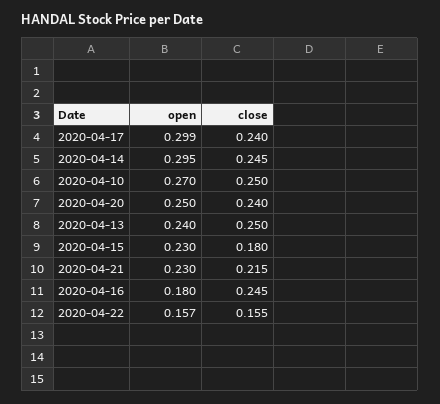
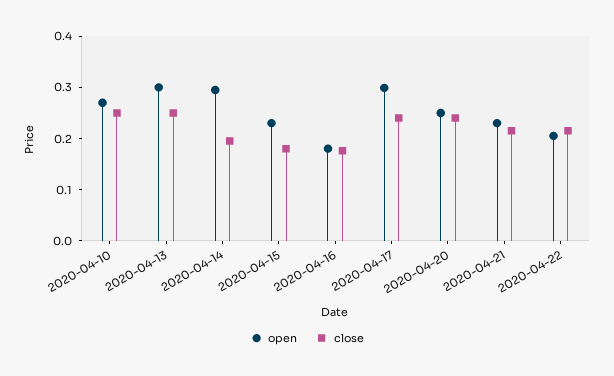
close, 2020-04-14: 0.245 -> 0.2
open, 2020-04-13: 0.24 -> 0.3
close, 2020-04-16: 0.245 -> 0.18
open, 2020-04-22: 0.157 -> 0.2
close, 2020-04-22: 0.155 -> 0.22

